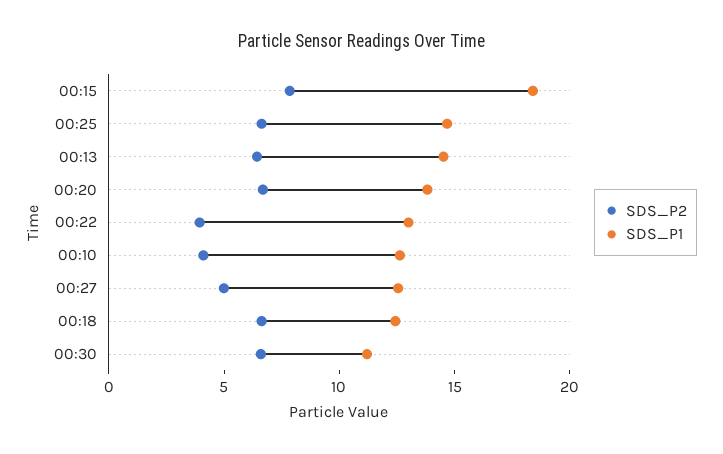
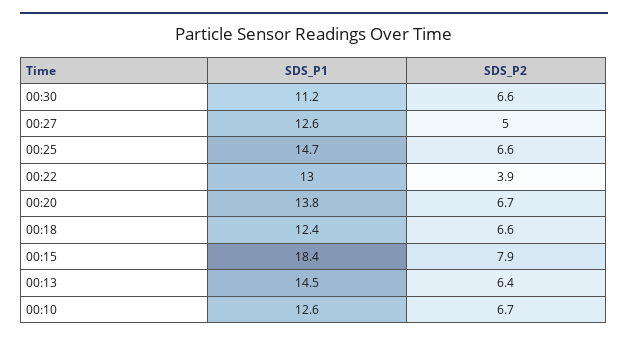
SDS_P2, 00:10: 4 -> 6.7

